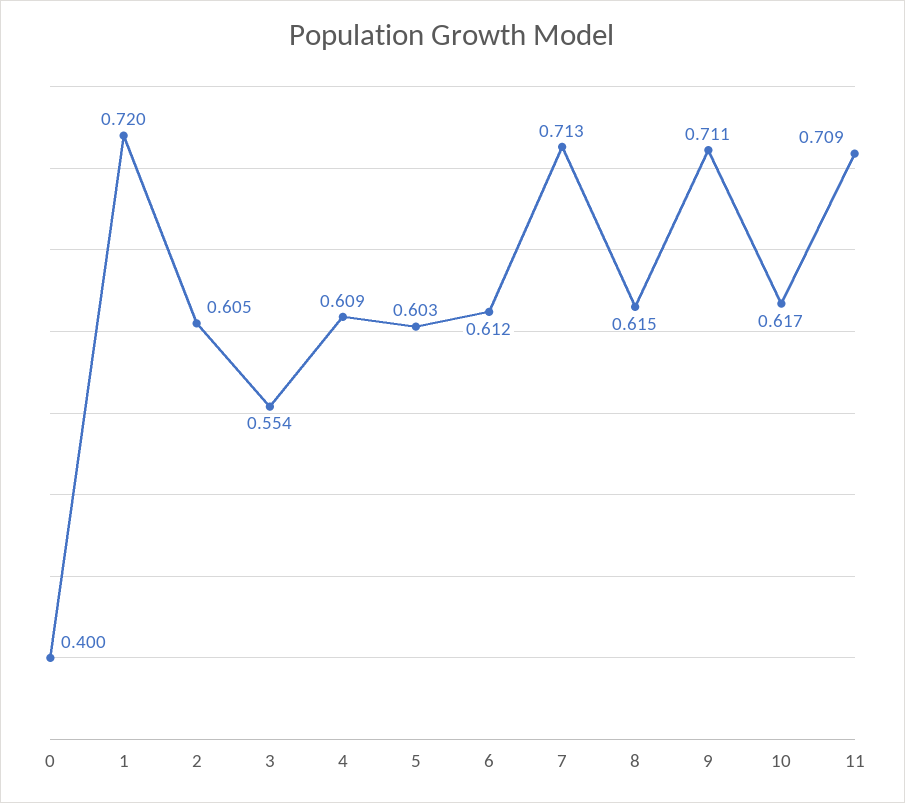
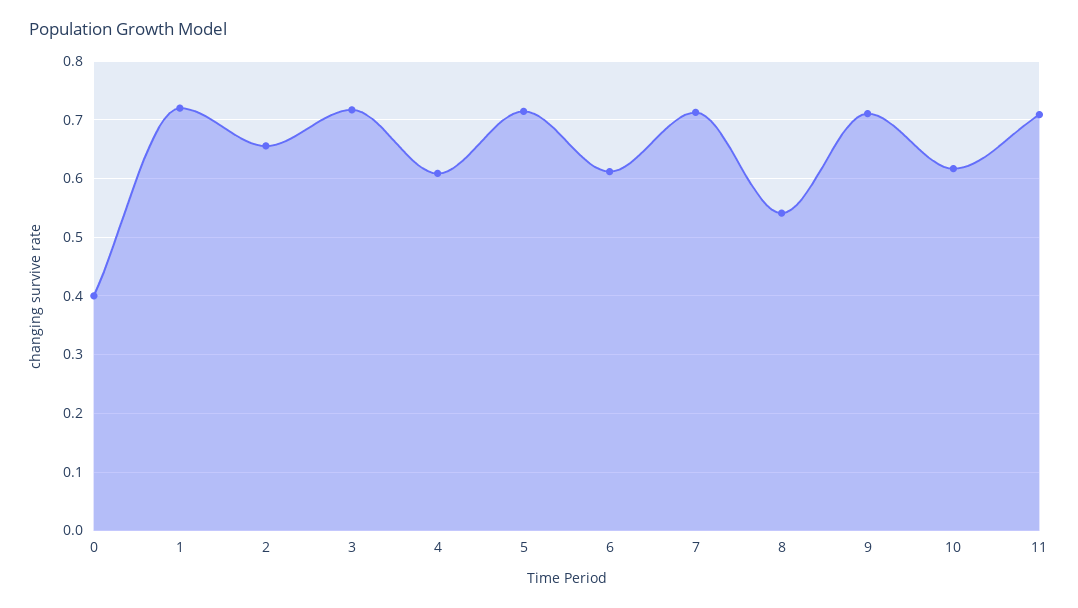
2: 0.605 -> 0.66
3: 0.554 -> 0.72
5: 0.603 -> 0.72
8: 0.615 -> 0.54

